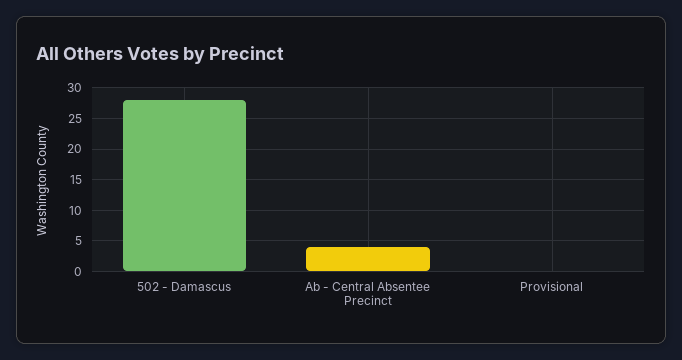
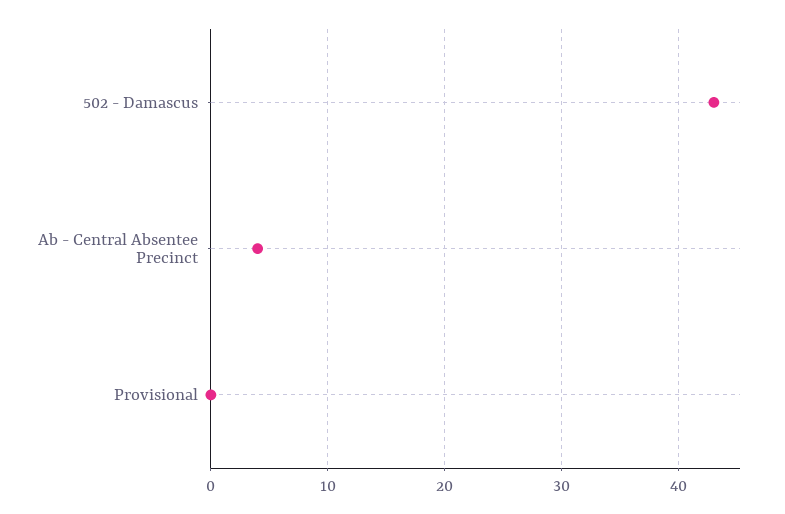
502 - Damascus: 28 -> 43

